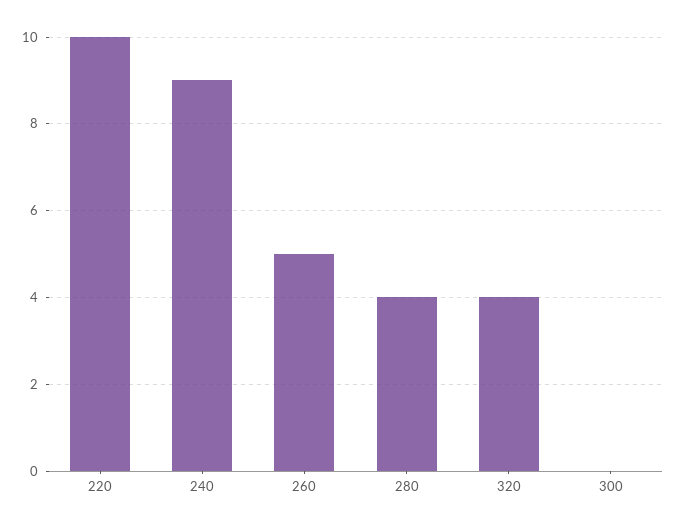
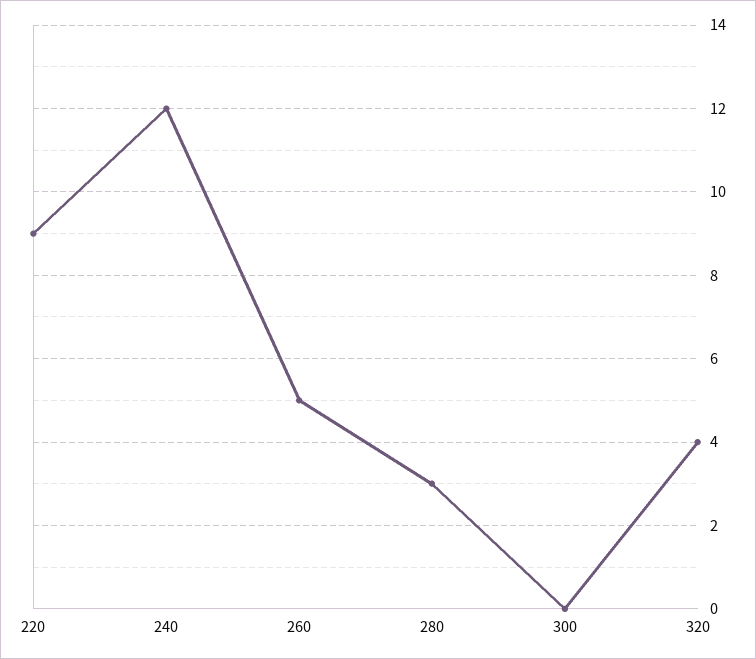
220: 10 -> 9
240: 9 -> 12
280: 4 -> 3

